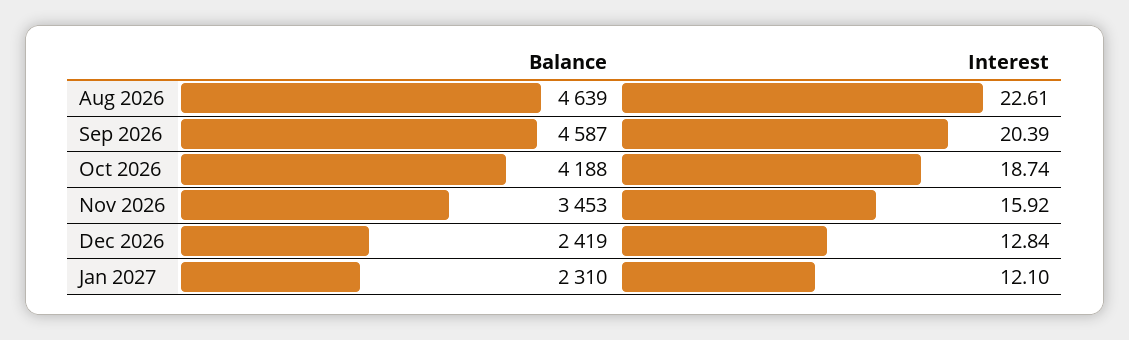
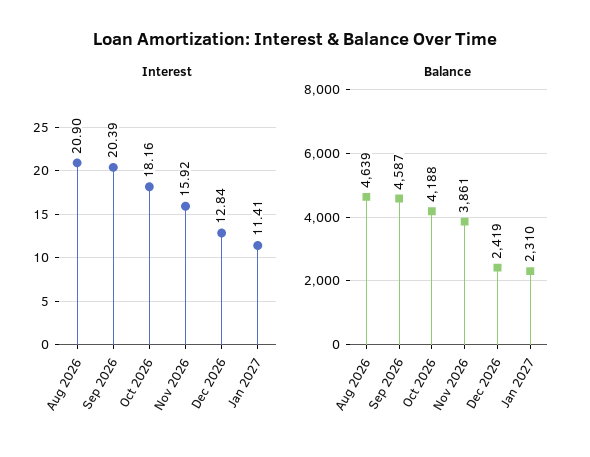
Interest, Aug 2026: 22.61 -> 20.9
Interest, Oct 2026: 18.74 -> 18.16
Balance, Nov 2026: 3453 -> 3861
Interest, Jan 2027: 12.1 -> 11.41

